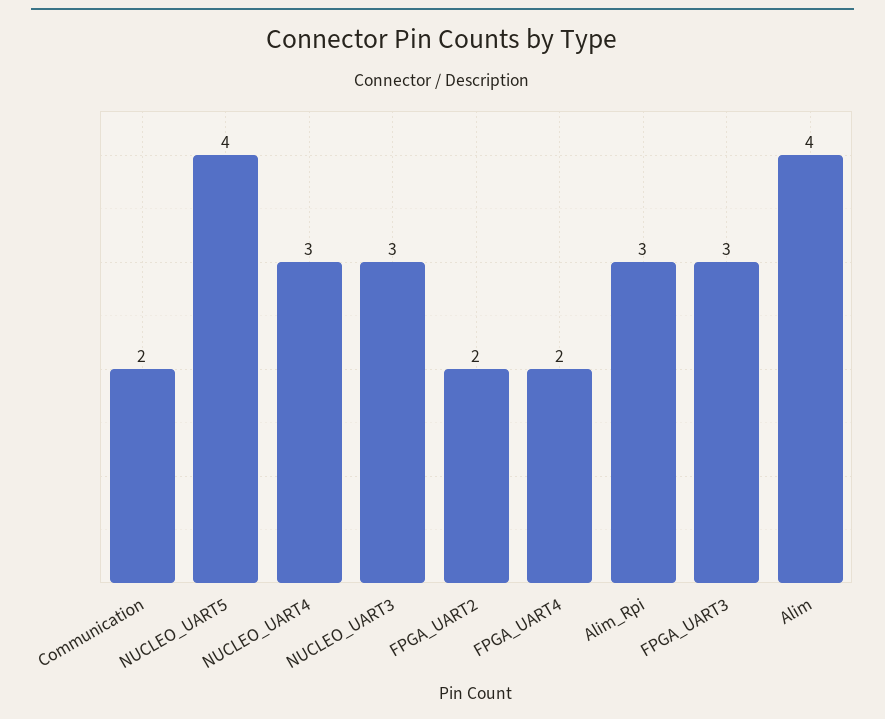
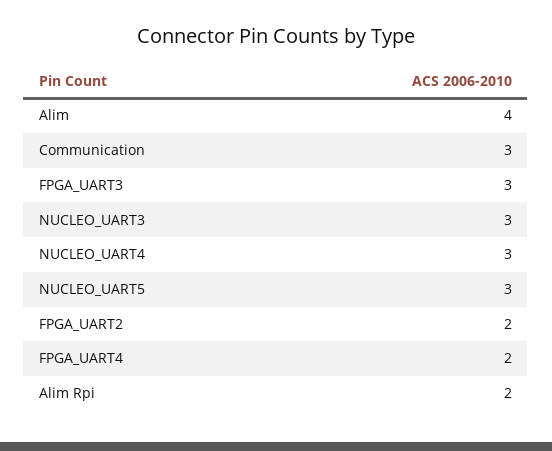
Communication: 2 -> 3
NUCLEO_UART5: 4 -> 3
Alim_Rpi: 3 -> 2

